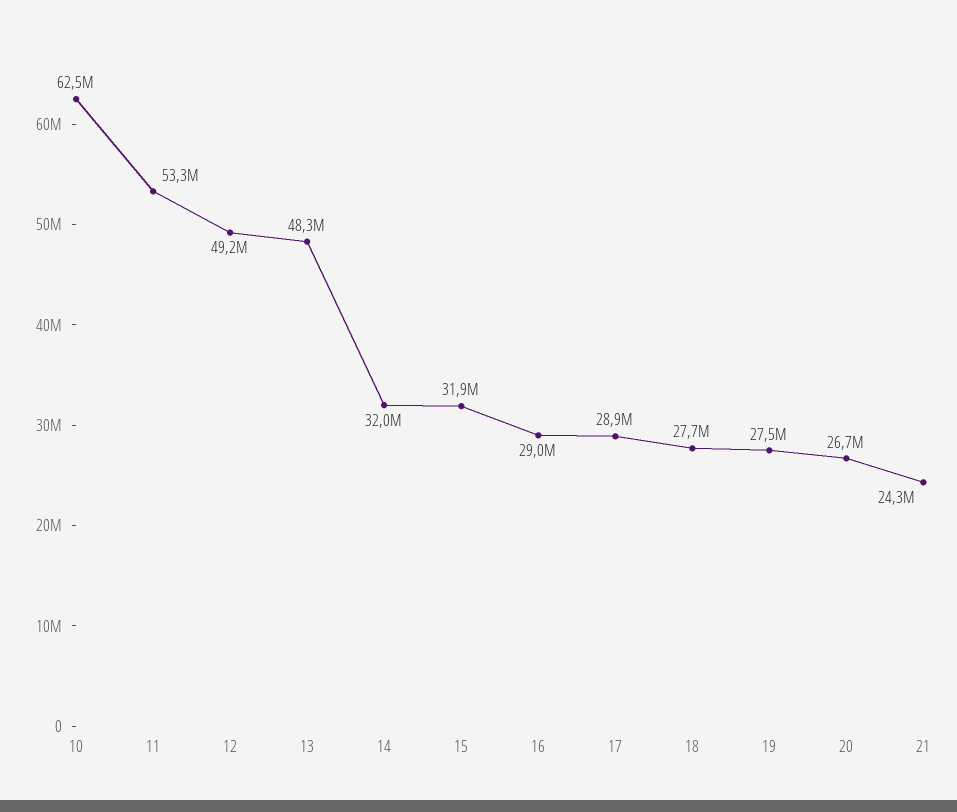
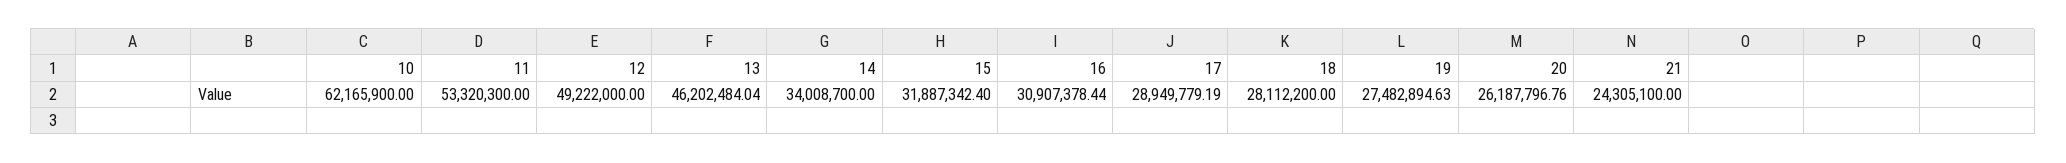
10: 62500000 -> 62165900
13: 48300000 -> 46202484.04
14: 32000000 -> 34008700
16: 29000000 -> 30907378.44
18: 27700000 -> 28112200
20: 26700000 -> 26187796.76

